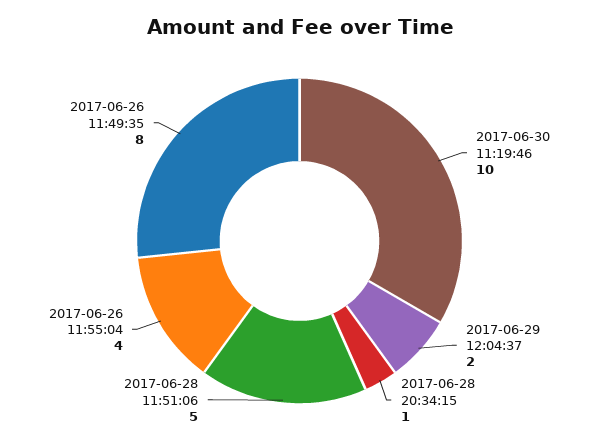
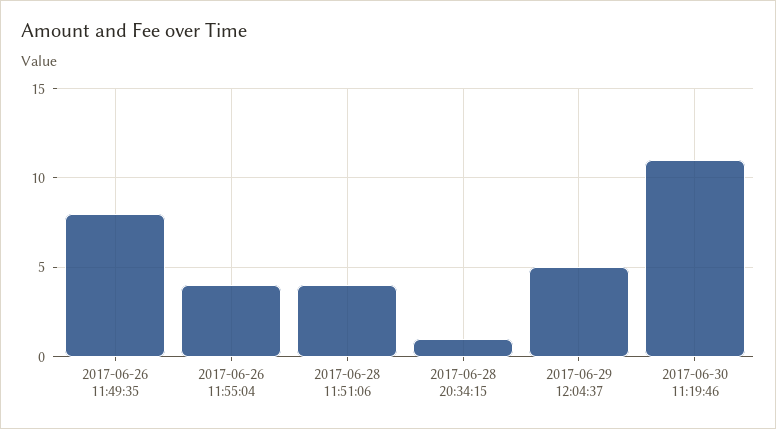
2017-06-30 11:19:46: 10 -> 11
2017-06-29 12:04:37: 2 -> 5
2017-06-28 11:51:06: 5 -> 4

